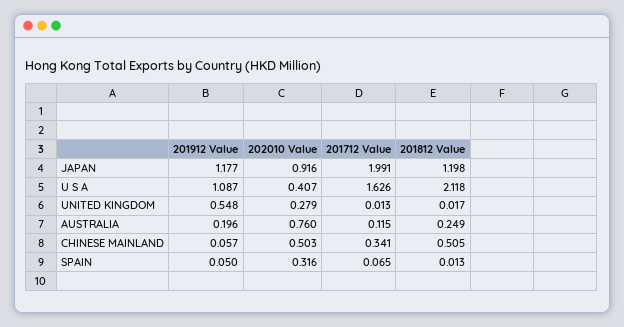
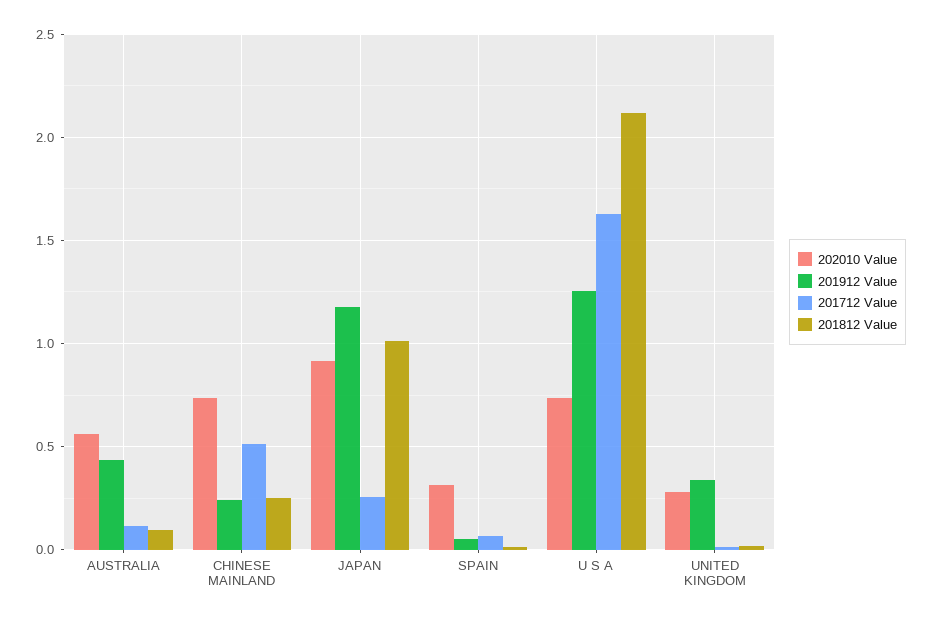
201712 Value, JAPAN: 1.991 -> 0.25
201812 Value, JAPAN: 1.198 -> 1
201912 Value, U S A: 1.087 -> 1.25
202010 Value, U S A: 0.407 -> 0.75
201912 Value, UNITED KINGDOM: 0.548 -> 0.35
201912 Value, AUSTRALIA: 0.196 -> 0.45
202010 Value, AUSTRALIA: 0.76 -> 0.55
201812 Value, AUSTRALIA: 0.249 -> 0.1
201912 Value, CHINESE MAINLAND: 0.057 -> 0.25
202010 Value, CHINESE MAINLAND: 0.503 -> 0.75
201712 Value, CHINESE MAINLAND: 0.341 -> 0.5
201812 Value, CHINESE MAINLAND: 0.505 -> 0.25

